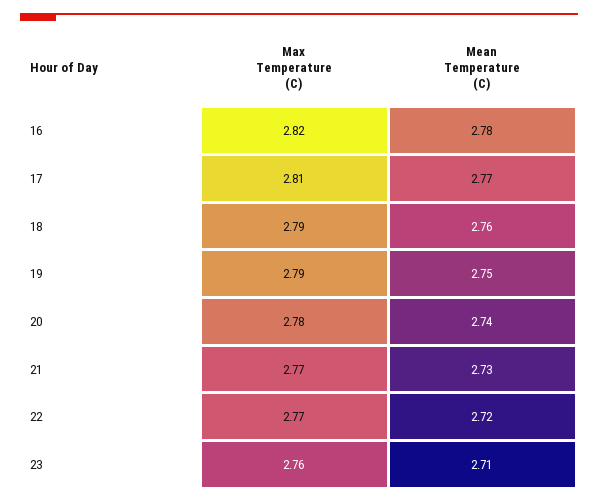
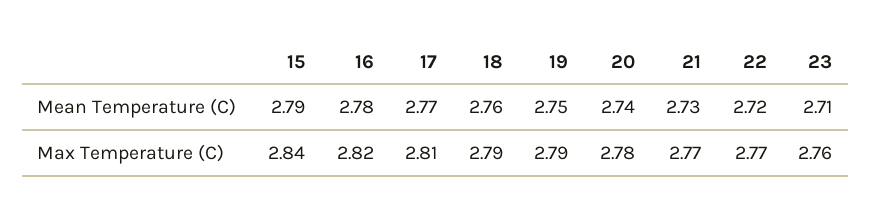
Mean Temperature (C), 15: none -> 2.79
Max Temperature (C), 15: none -> 2.84

